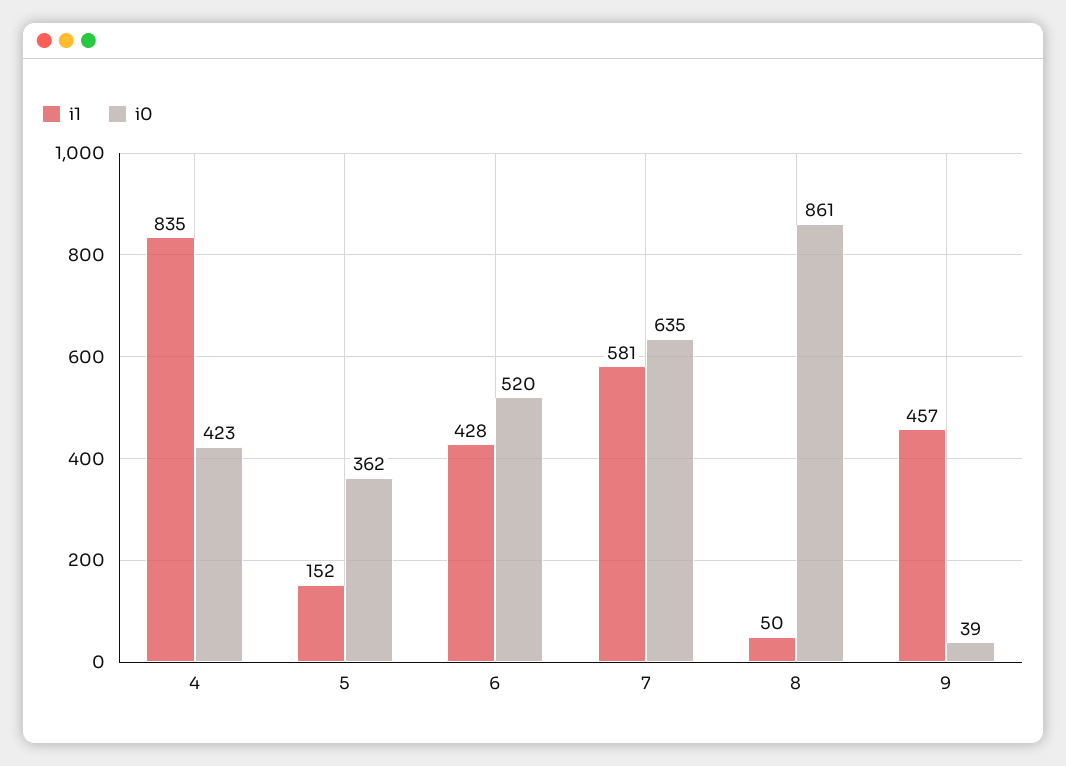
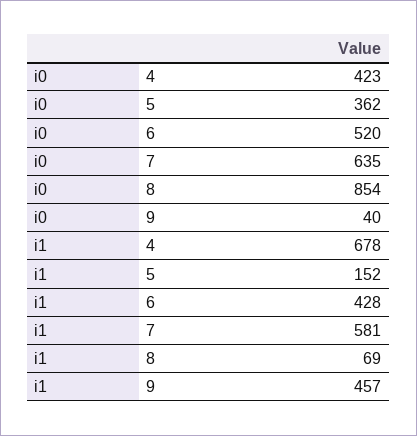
i1, 4: 835 -> 678
i1, 8: 50 -> 69
i0, 8: 861 -> 854
i0, 9: 39 -> 40

